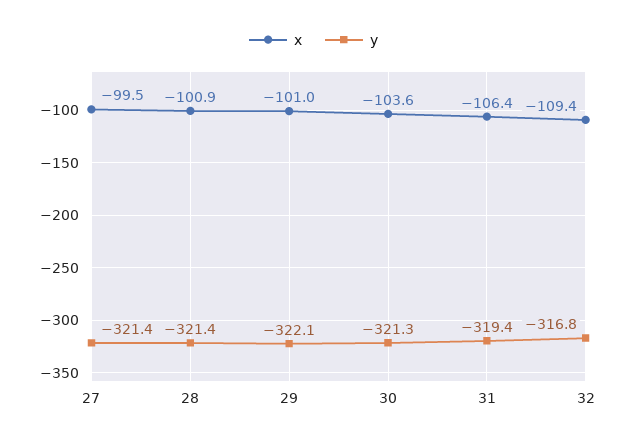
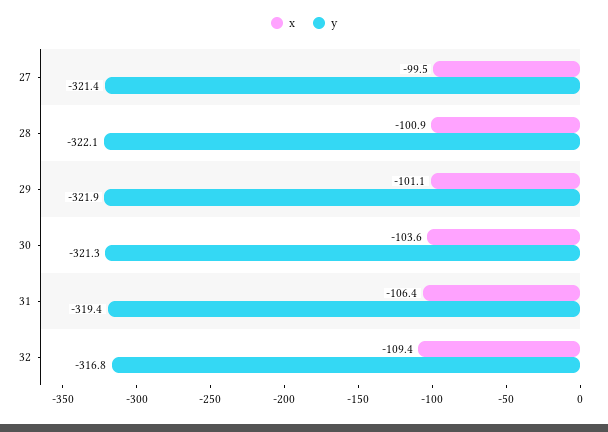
y, 28: -321.4 -> -322.1
x, 29: -101 -> -101.1
y, 29: -322.1 -> -321.9

